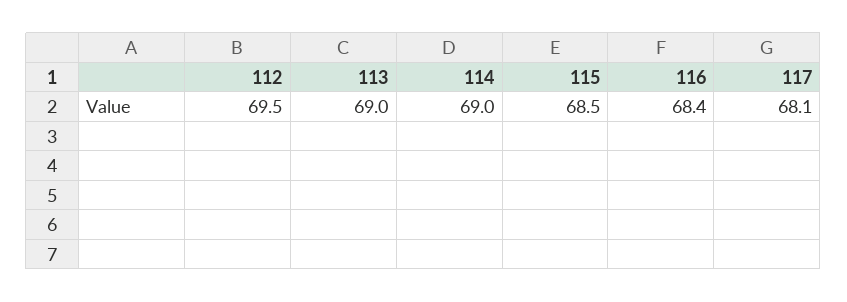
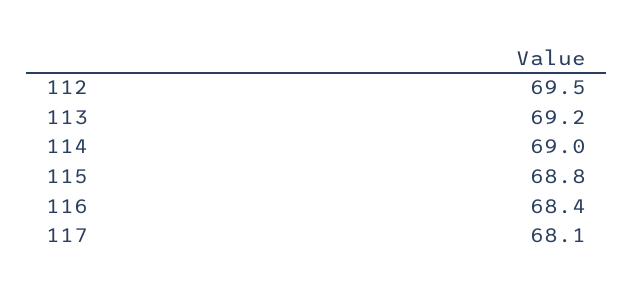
113: 69 -> 69.2
115: 68.5 -> 68.8

